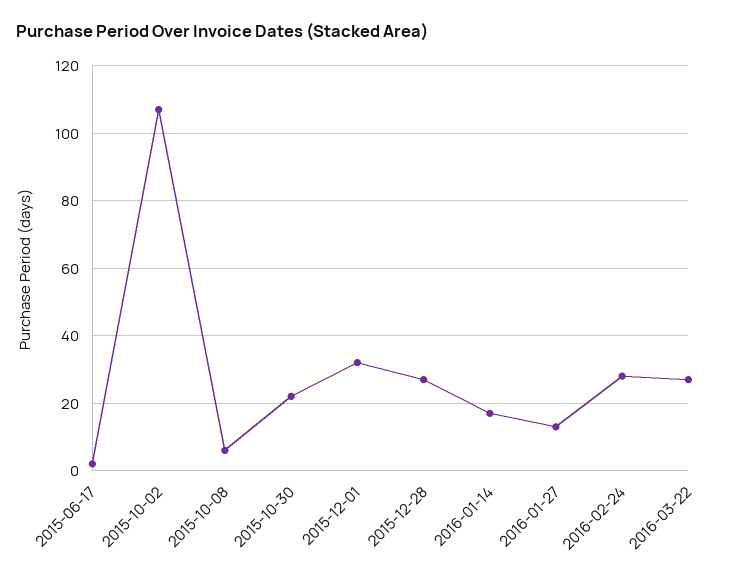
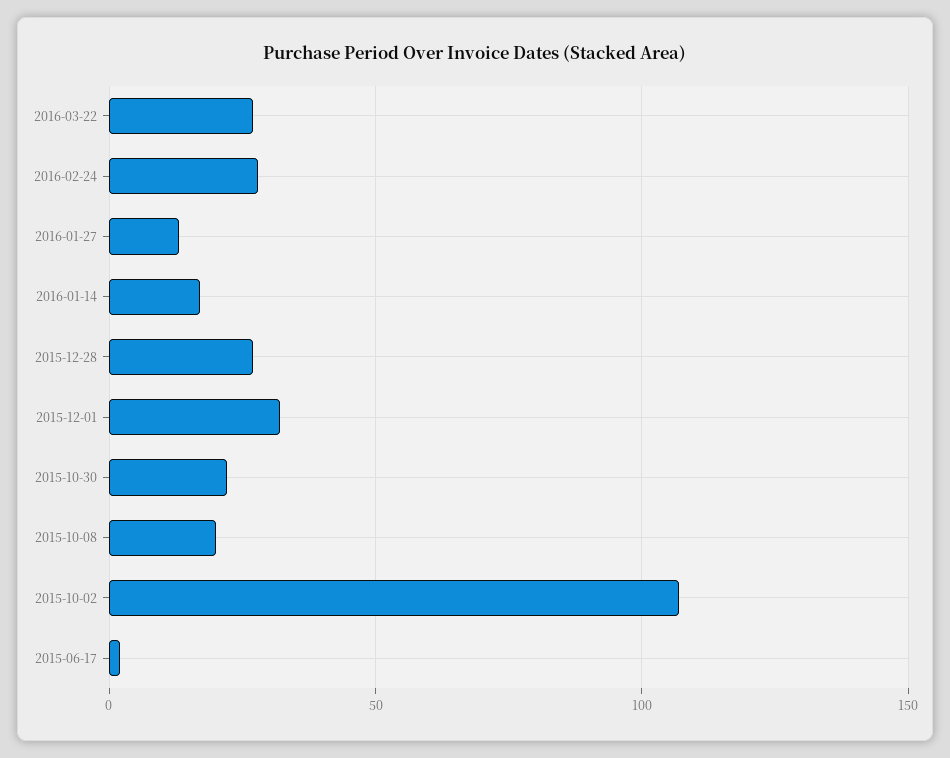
2015-10-08: 5 -> 20

